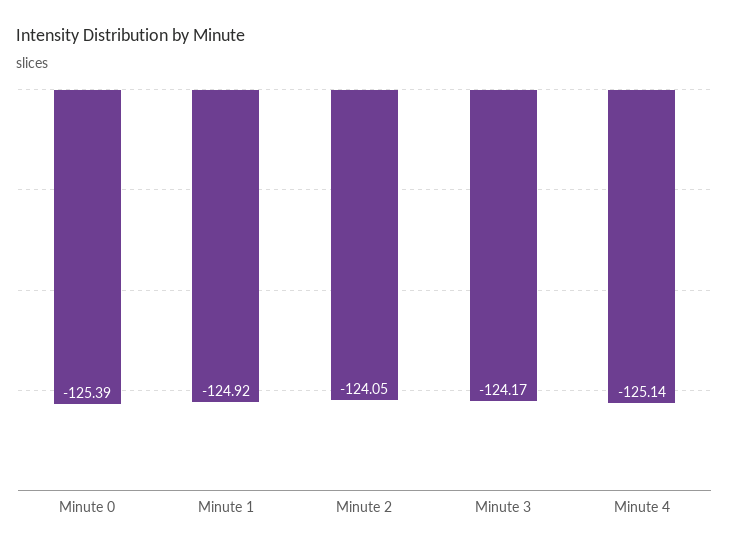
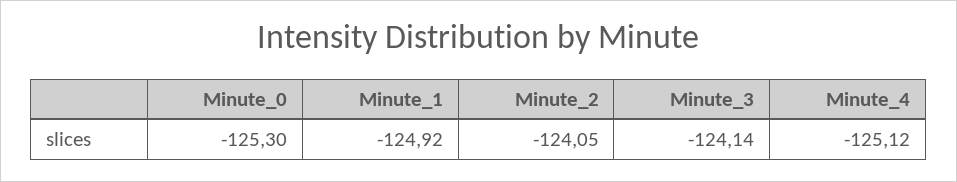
Minute 0: -125.39 -> -125.3
Minute 3: -124.17 -> -124.14
Minute 4: -125.14 -> -125.12

